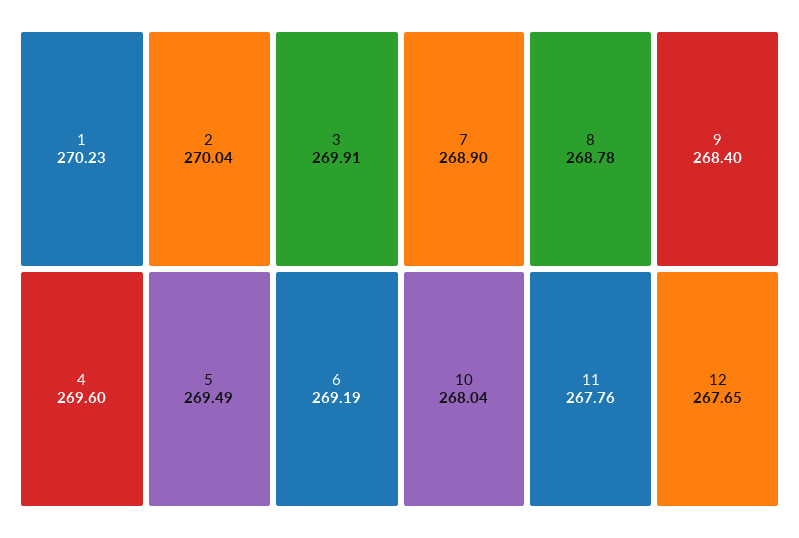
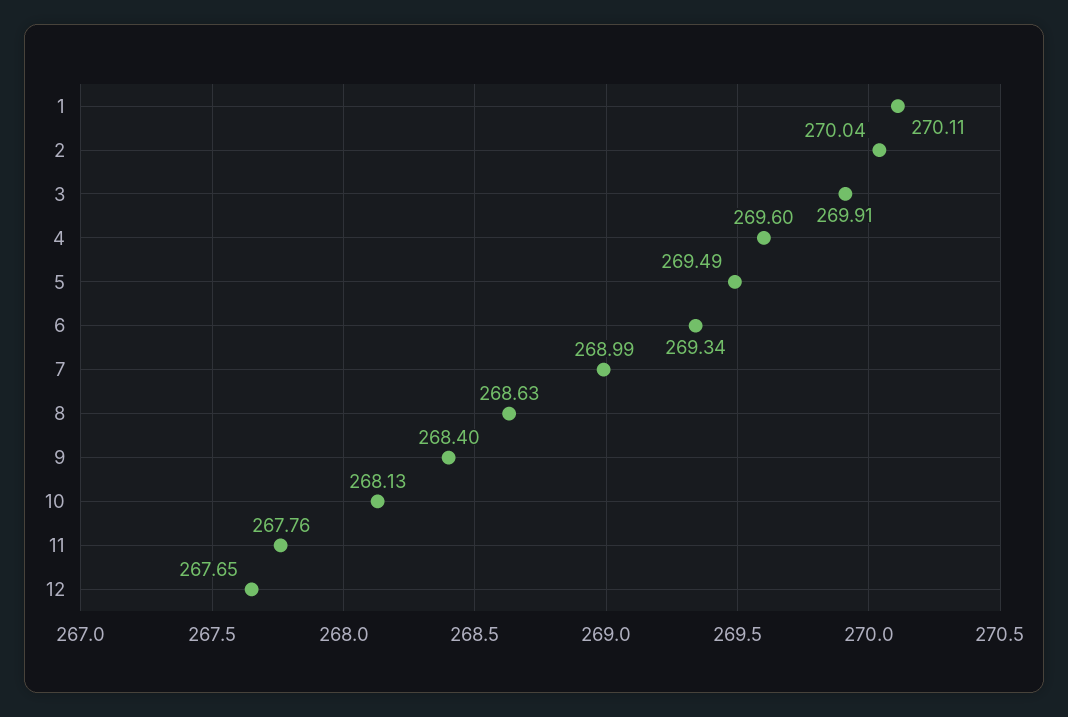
1: 270.23 -> 270.11
6: 269.19 -> 269.34
7: 268.9 -> 268.99
8: 268.78 -> 268.63
10: 268.04 -> 268.13

